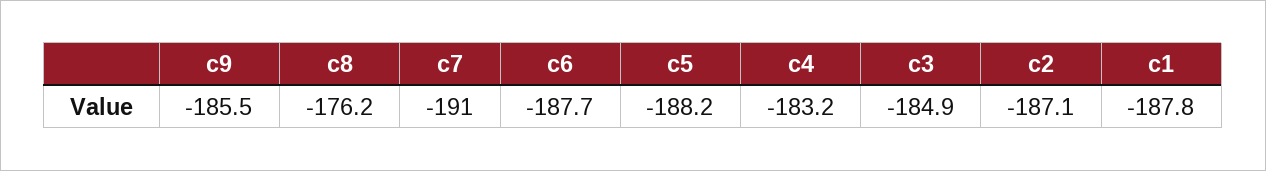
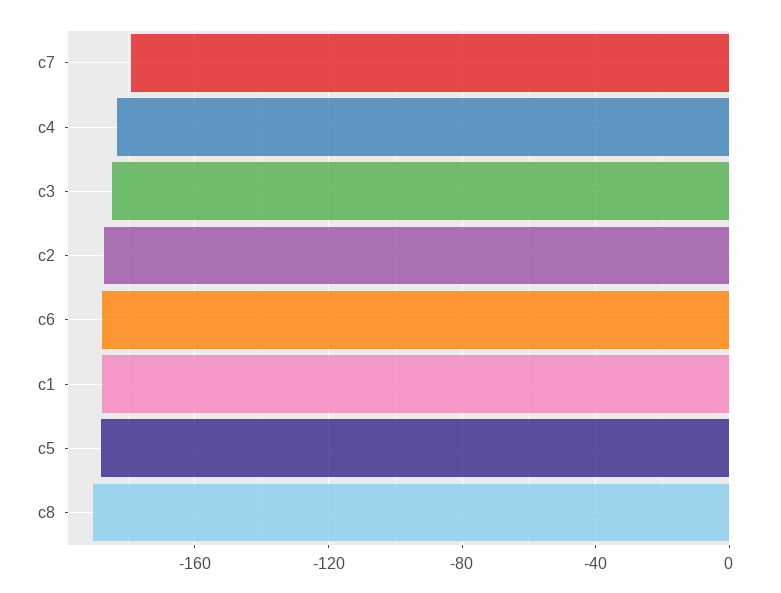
c9: -185.5 -> none
c8: -176.2 -> -190
c7: -191 -> -180

